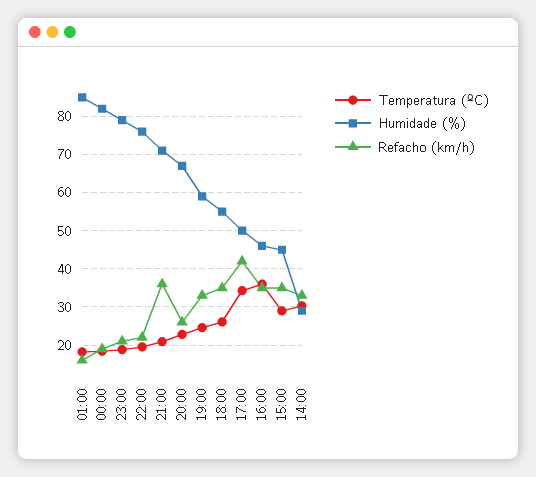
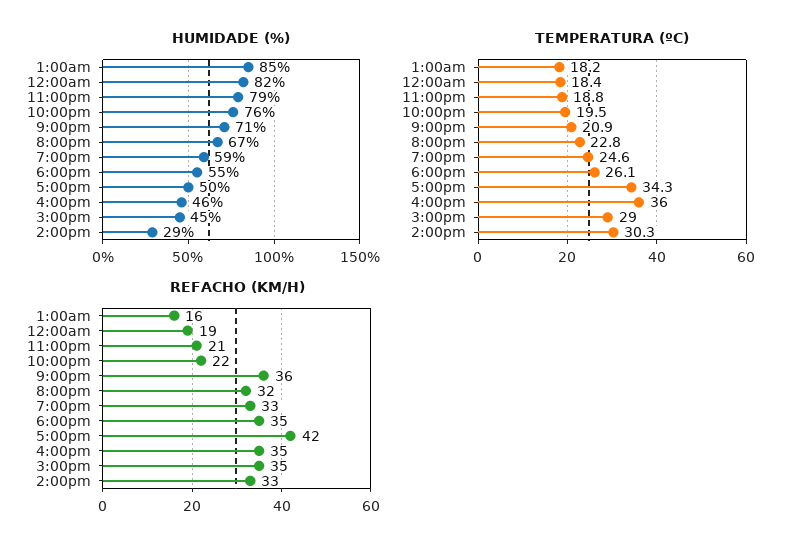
Refacho (km/h), 20:00: 26 -> 32

